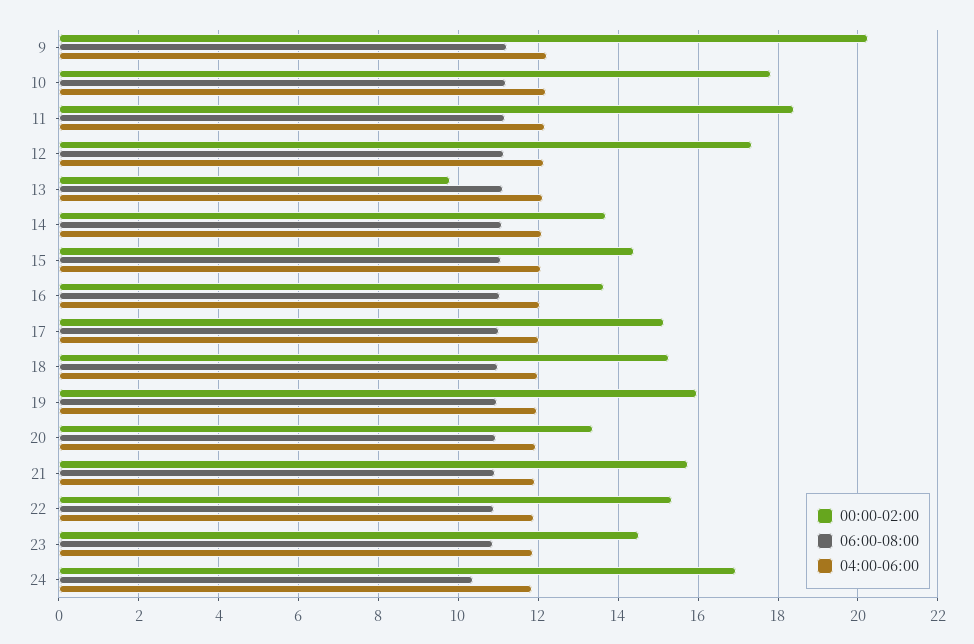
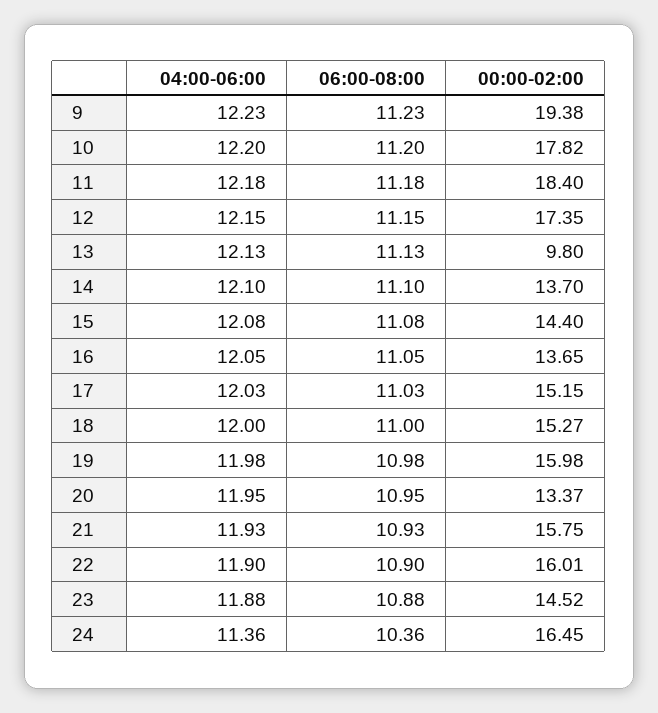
00:00-02:00, 9: 20.2 -> 19.38
00:00-02:00, 22: 15.4 -> 16.01
00:00-02:00, 24: 17 -> 16.45
04:00-06:00, 24: 11.8 -> 11.36

